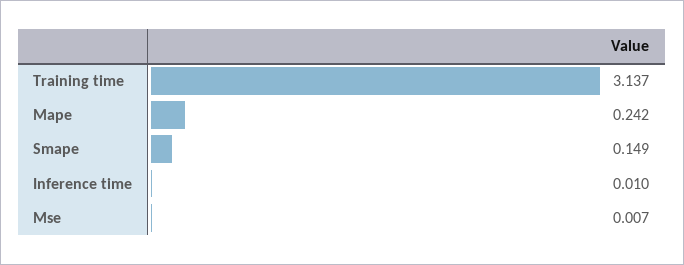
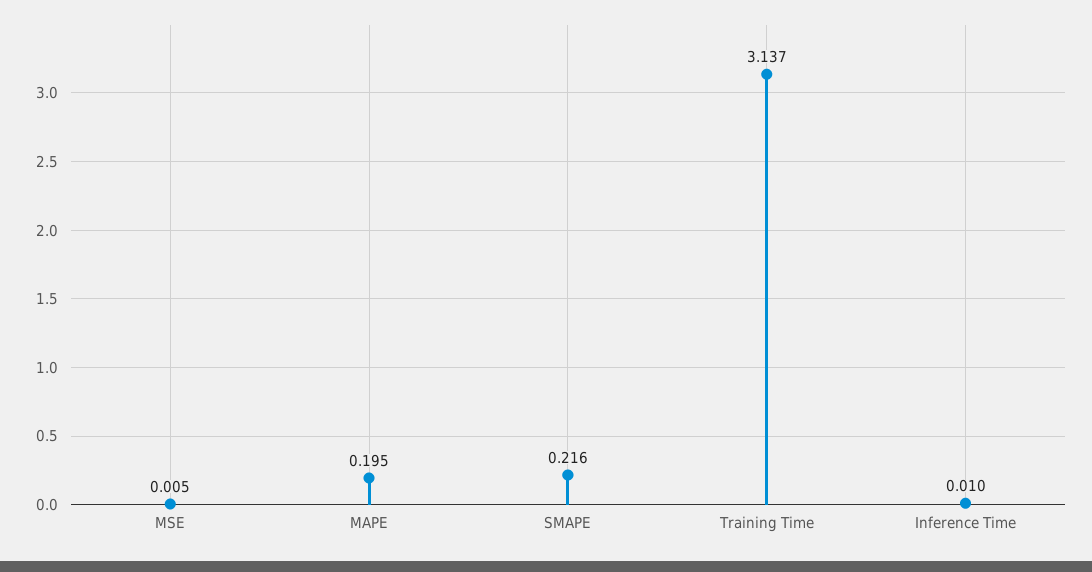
Mape: 0.242 -> 0.195
Smape: 0.149 -> 0.216
Mse: 0.007 -> 0.005

